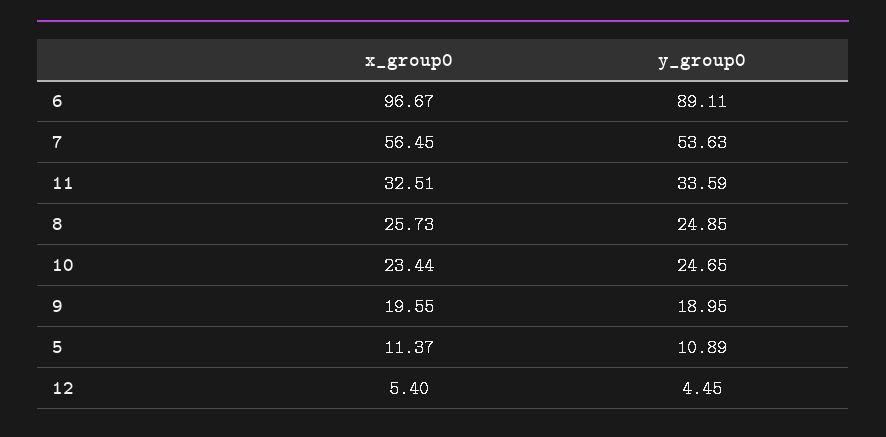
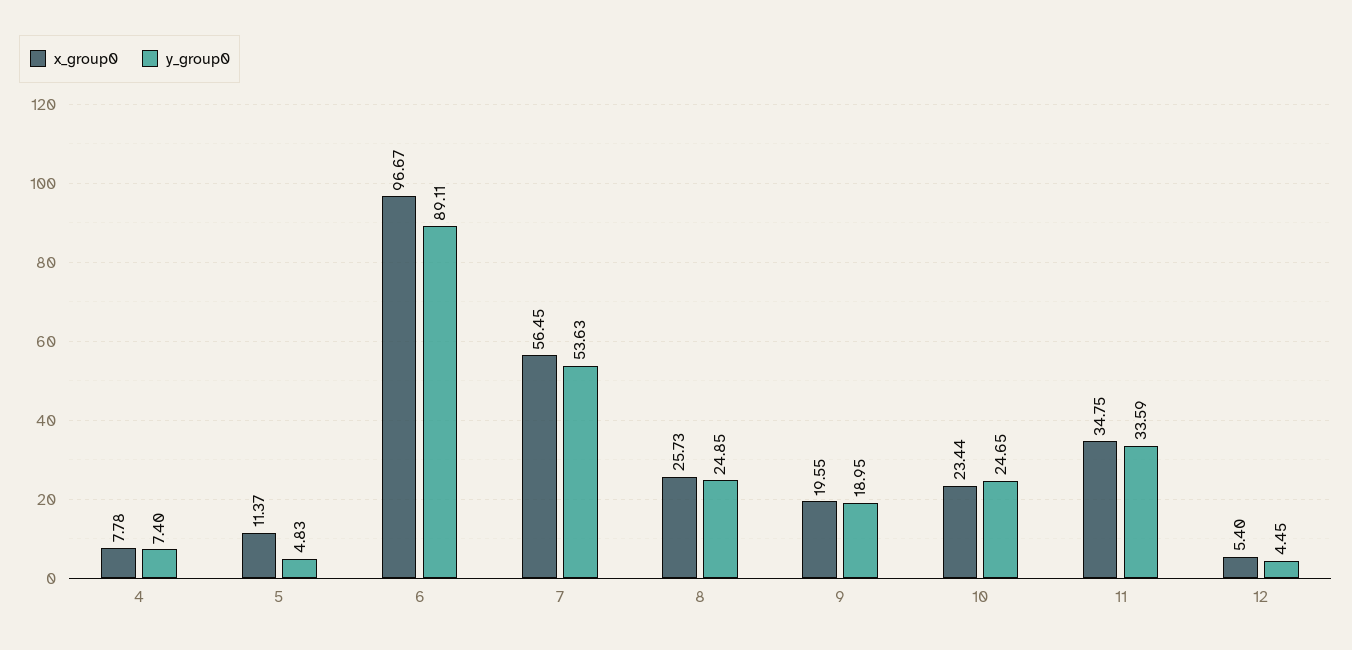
x_group0, 11: 32.51 -> 34.75
y_group0, 5: 10.89 -> 4.83
x_group0, 4: none -> 7.78
y_group0, 4: none -> 7.4

